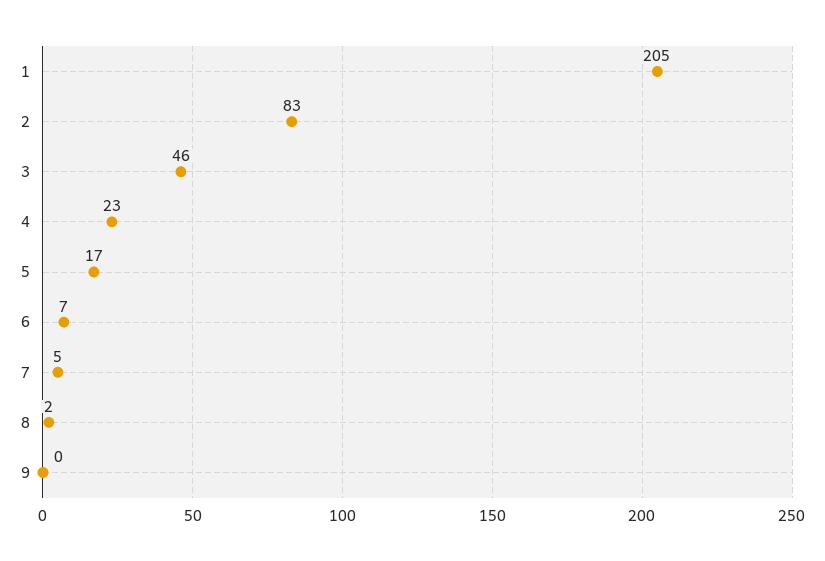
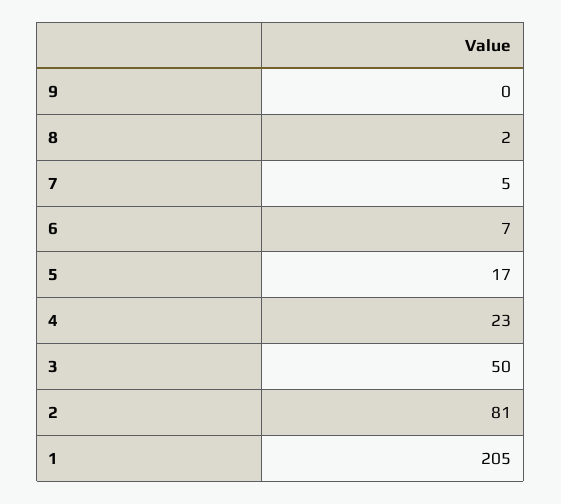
2: 83 -> 81
3: 46 -> 50

